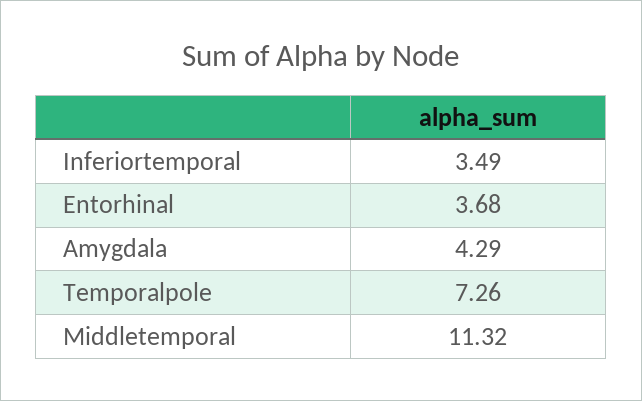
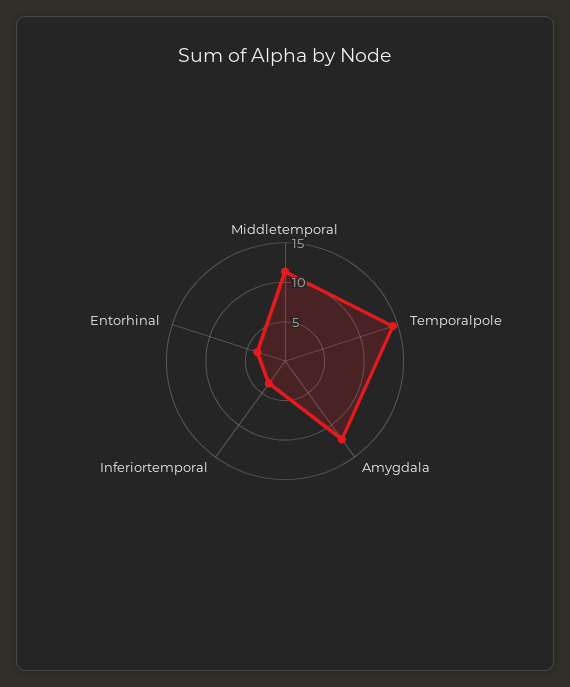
Amygdala: 4.29 -> 12.5
Temporalpole: 7.26 -> 15

